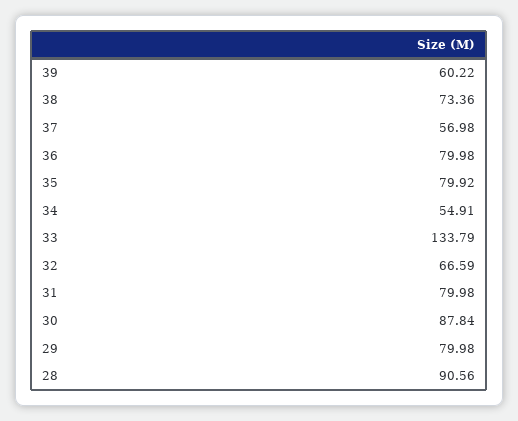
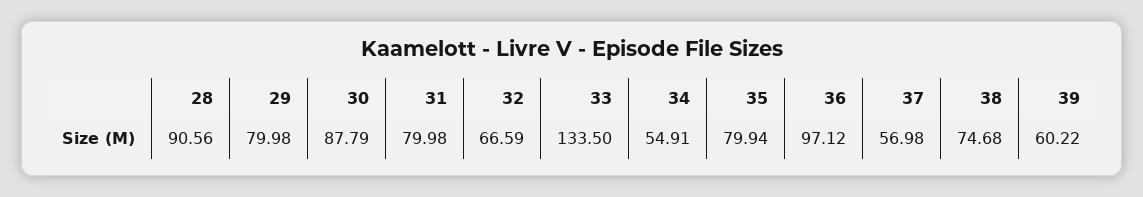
38: 73.36 -> 74.68
36: 79.98 -> 97.12
35: 79.92 -> 79.94
33: 133.79 -> 133.5
30: 87.84 -> 87.79

